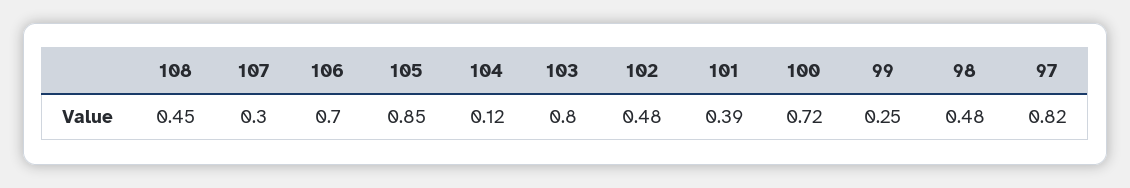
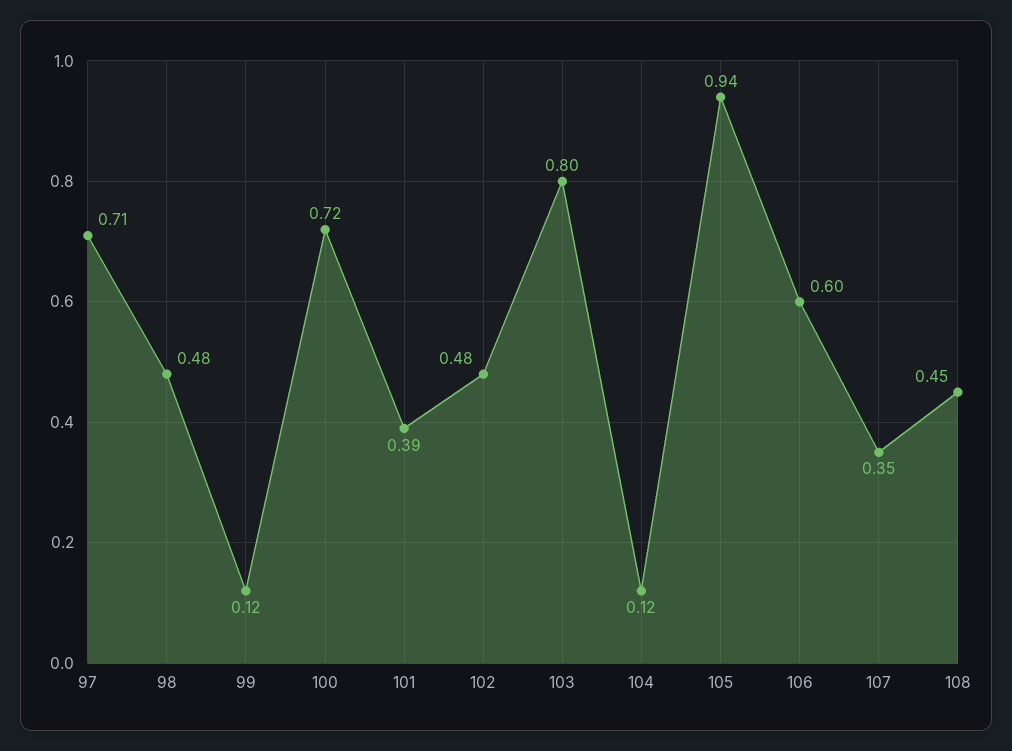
107: 0.3 -> 0.35
106: 0.7 -> 0.6
105: 0.85 -> 0.94
99: 0.25 -> 0.12
97: 0.82 -> 0.71

